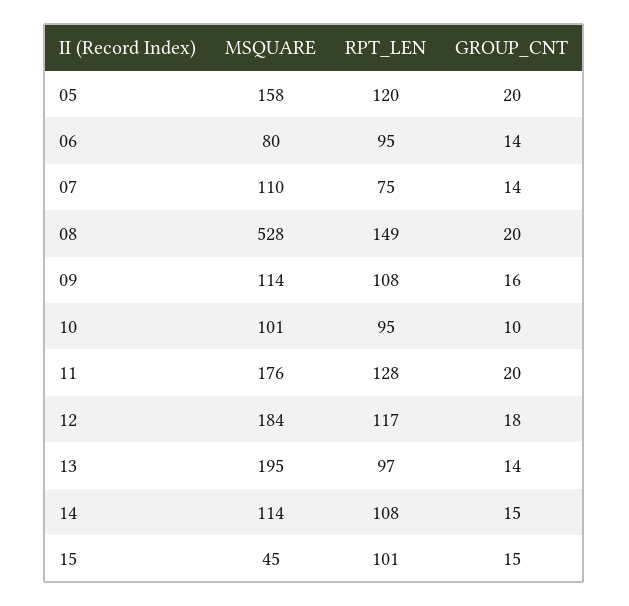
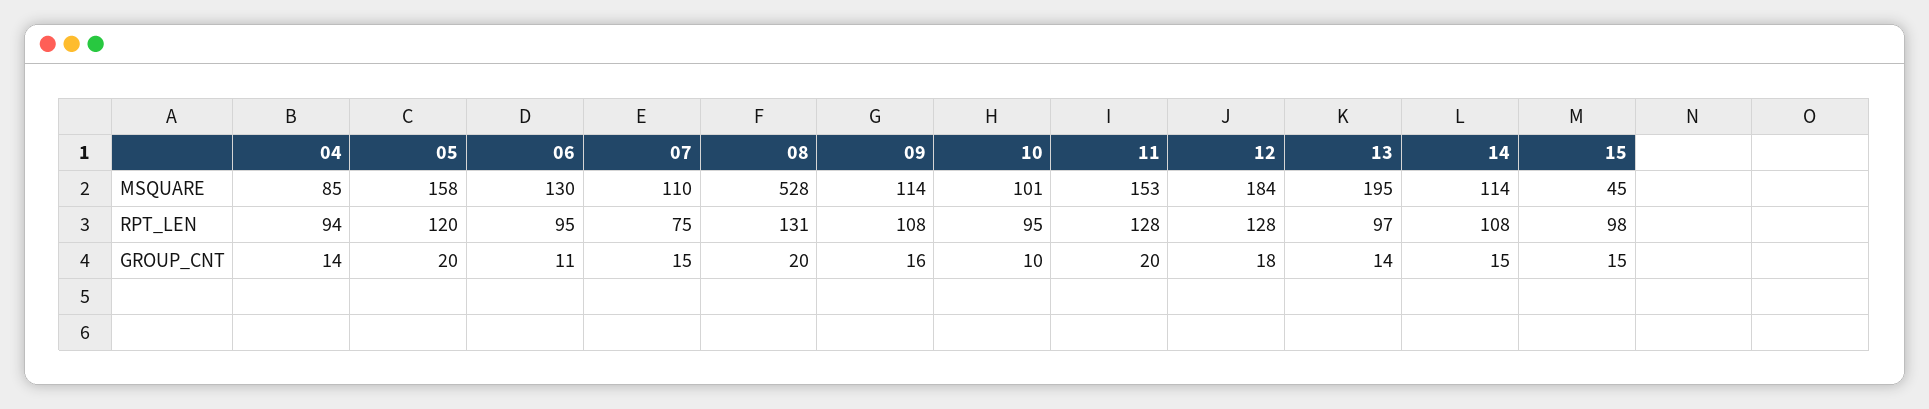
MSQUARE, 06: 80 -> 130
GROUP_CNT, 06: 14 -> 11
GROUP_CNT, 07: 14 -> 15
RPT_LEN, 08: 149 -> 131
MSQUARE, 11: 176 -> 153
RPT_LEN, 12: 117 -> 128
RPT_LEN, 15: 101 -> 98
MSQUARE, 04: none -> 85
RPT_LEN, 04: none -> 94
GROUP_CNT, 04: none -> 14

